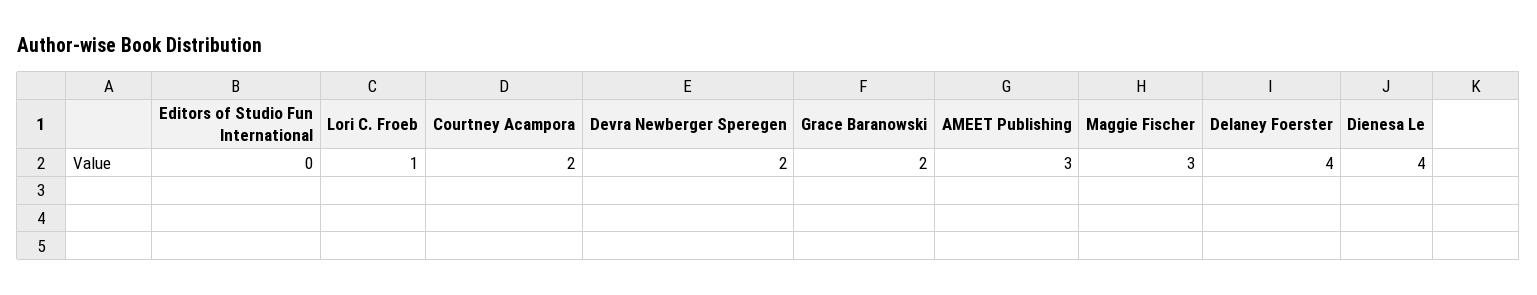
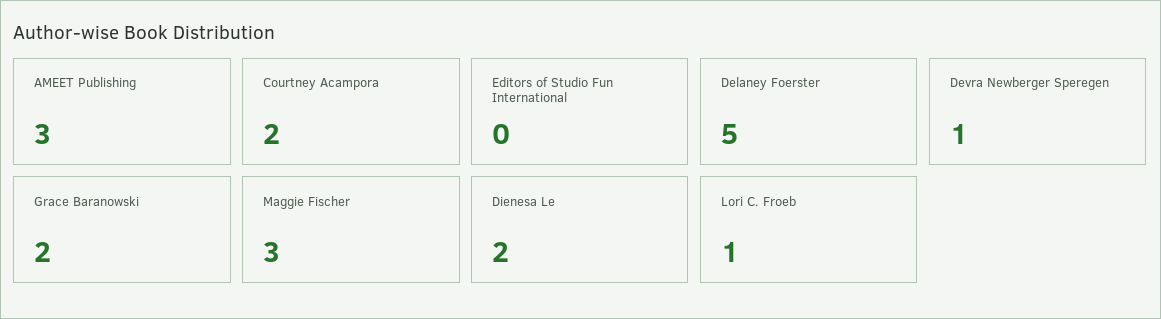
Devra Newberger Speregen: 2 -> 1
Delaney Foerster: 4 -> 5
Dienesa Le: 4 -> 2

